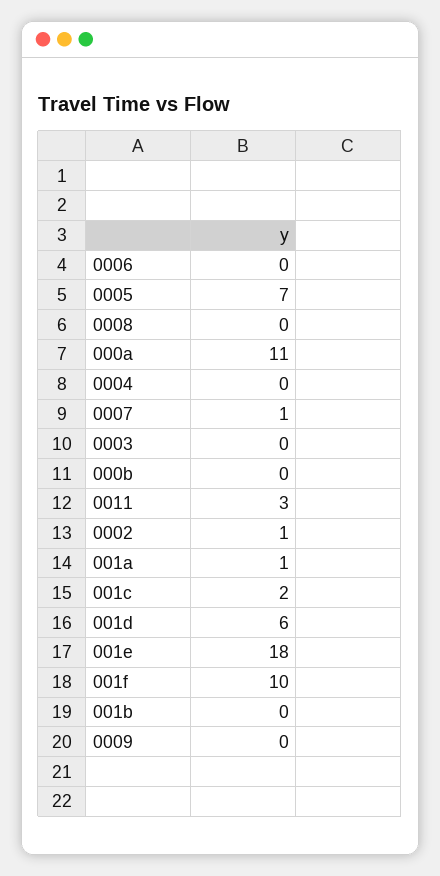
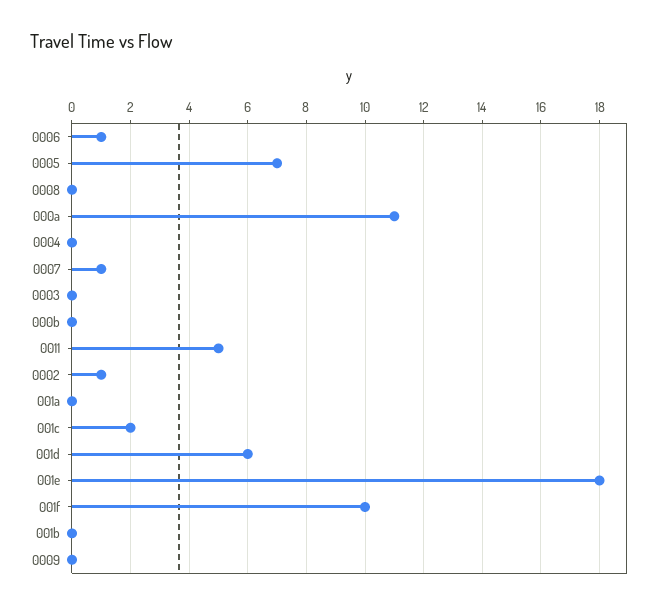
0006: 0 -> 1
0011: 3 -> 5
001a: 1 -> 0

